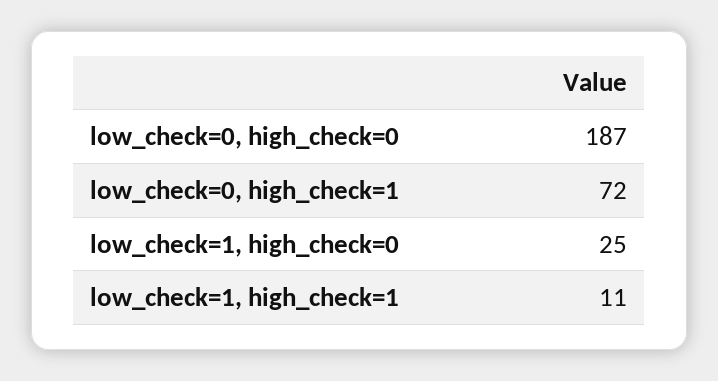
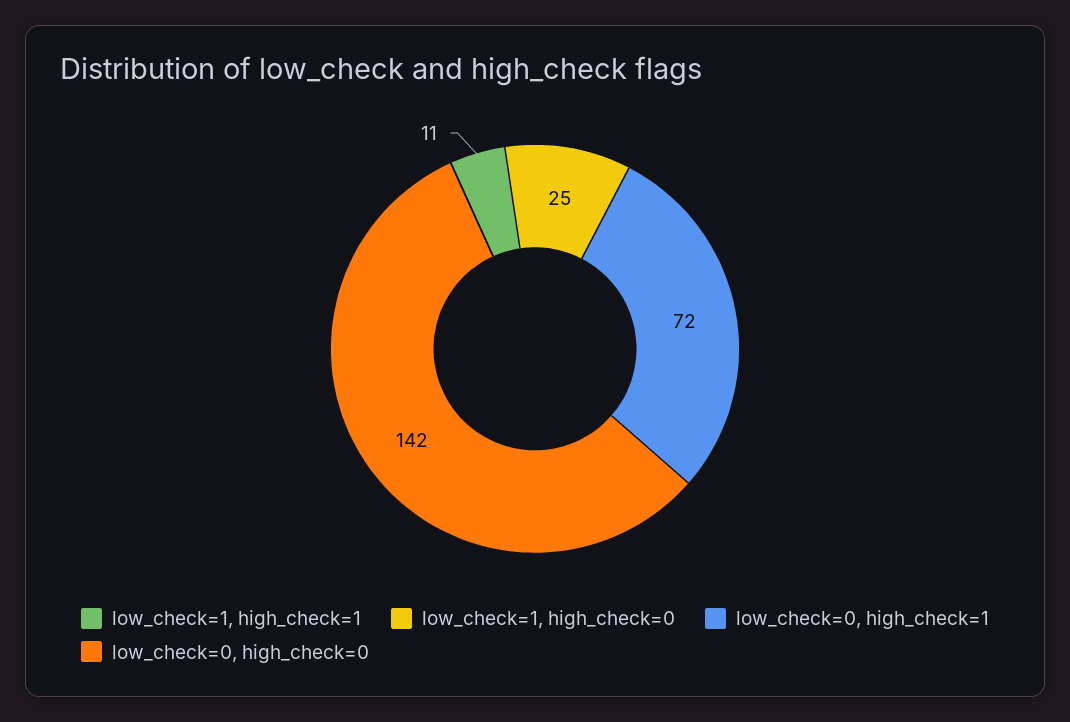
low_check=0, high_check=0: 187 -> 142

